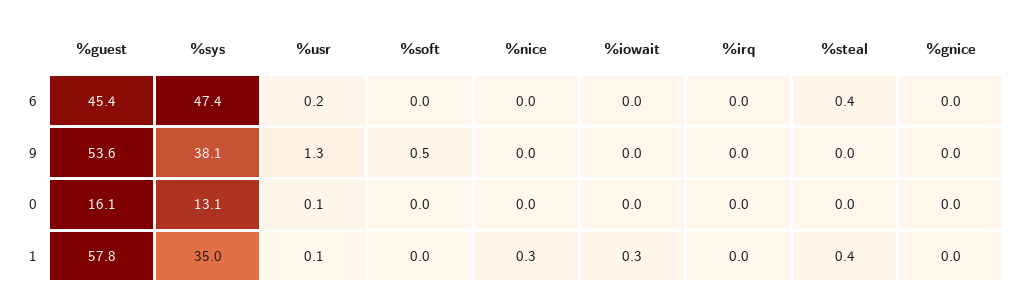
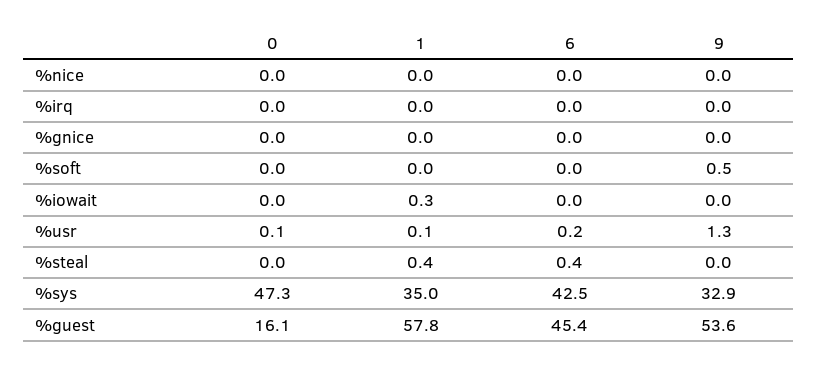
%sys, 6: 47.4 -> 42.5
%sys, 9: 38.1 -> 32.9
%sys, 0: 13.1 -> 47.3
%nice, 1: 0.3 -> 0

